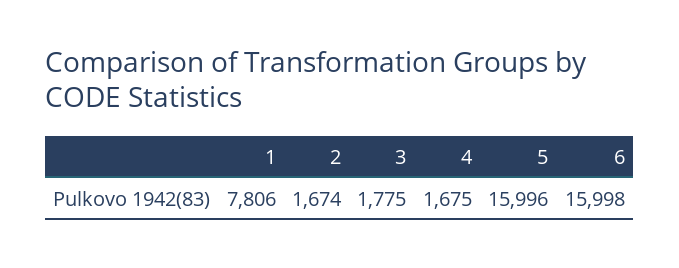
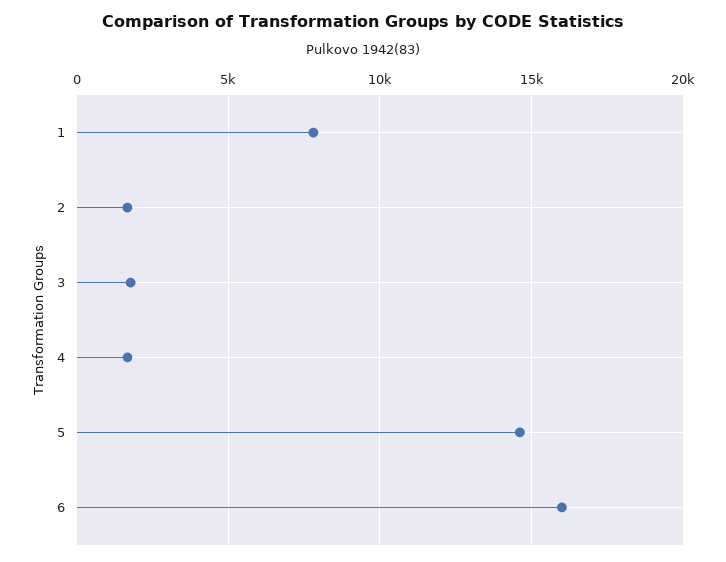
5: 15996 -> 14500

